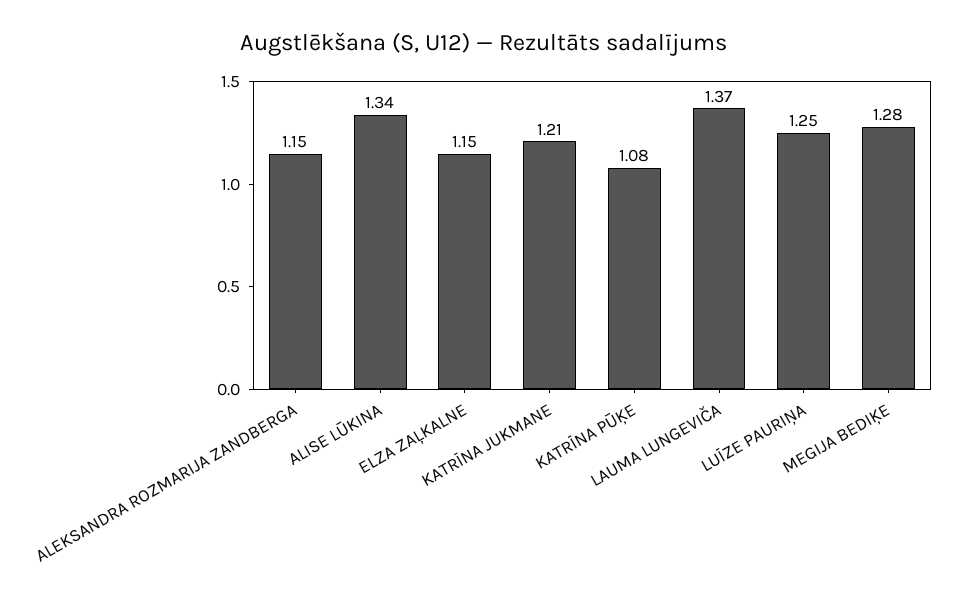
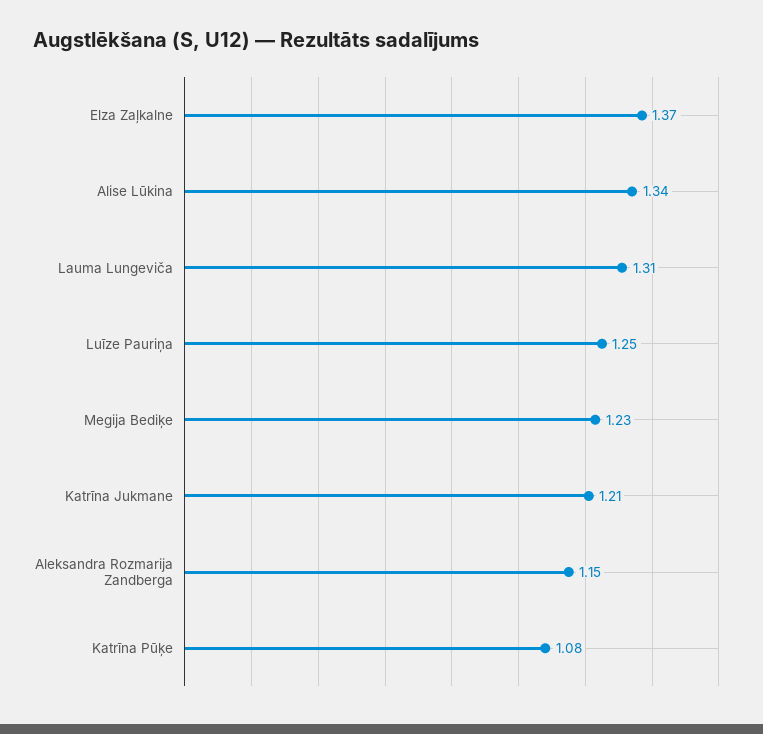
ELZA ZAĻKALNE: 1.15 -> 1.37
LAUMA LUNGEVIČA: 1.37 -> 1.31
MEGIJA BEDIĶE: 1.28 -> 1.23

